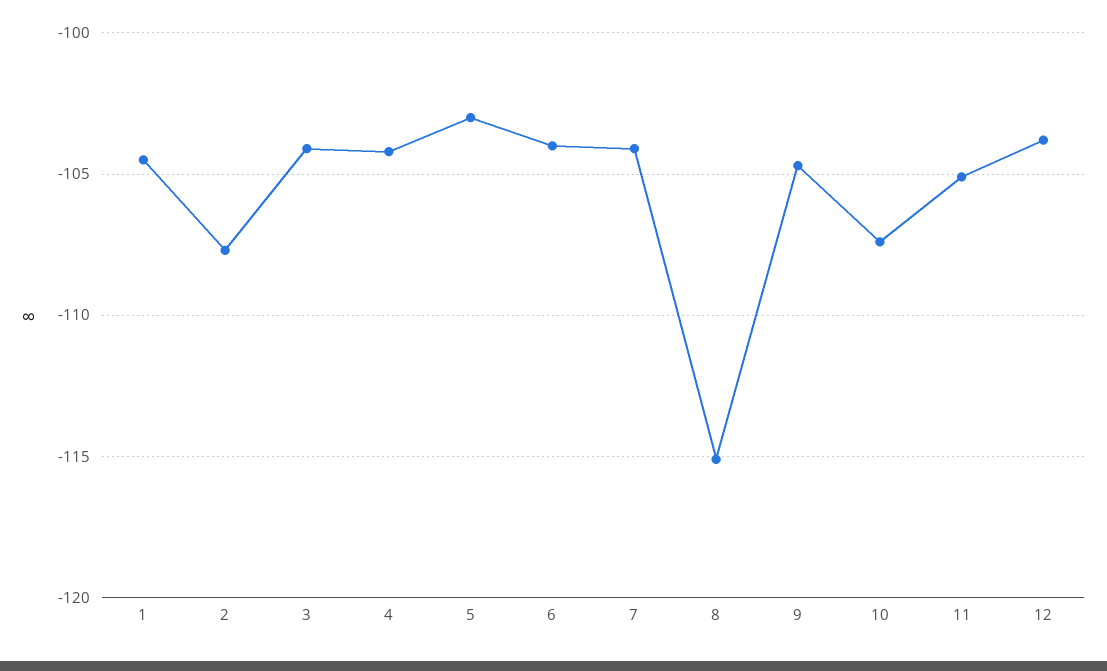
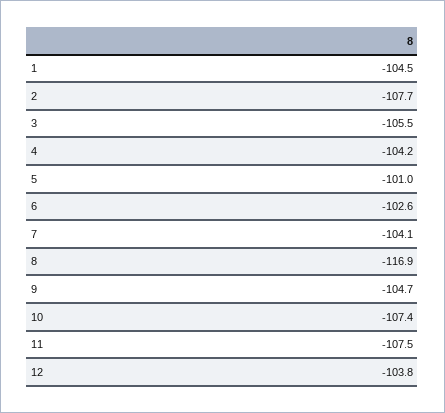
3: -104 -> -105.5
5: -103 -> -101
6: -104 -> -102.6
8: -115 -> -116.9
11: -105 -> -107.5

